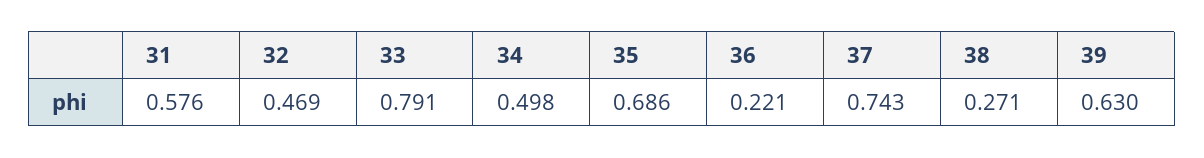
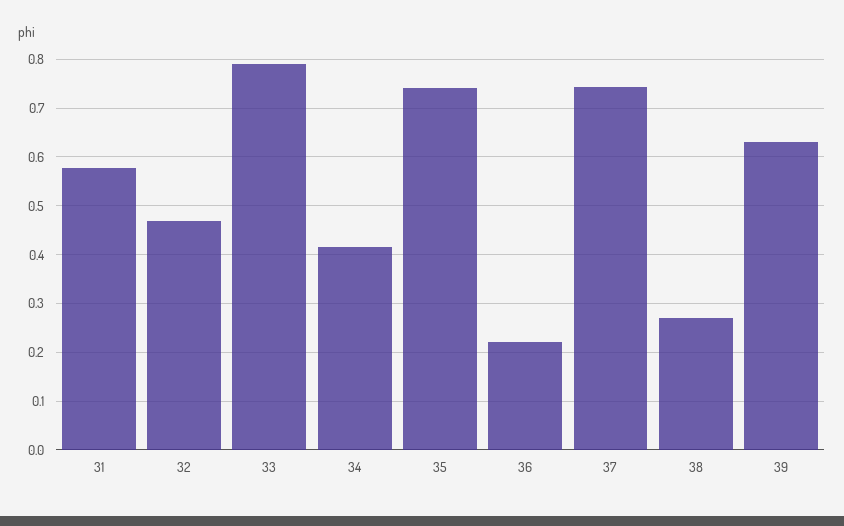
34: 0.498 -> 0.42
35: 0.686 -> 0.74

